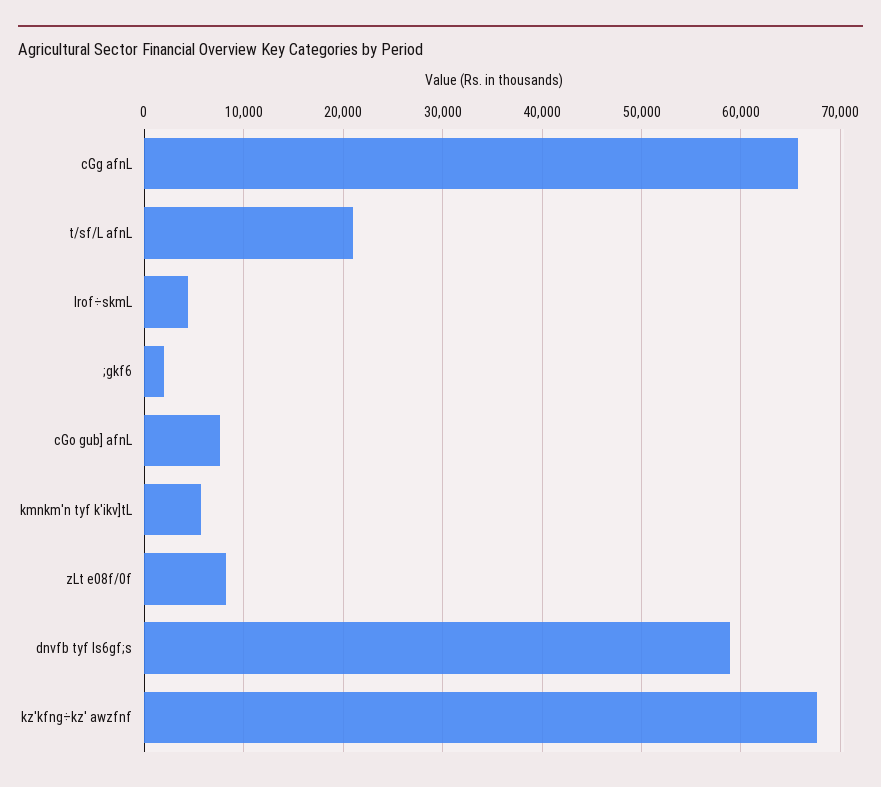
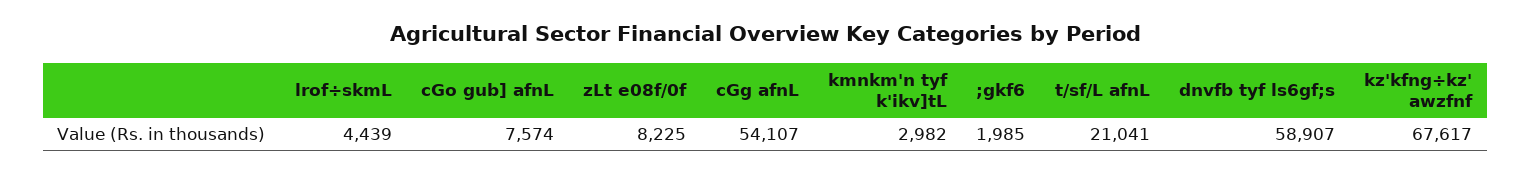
cGg afnL: 66000 -> 54107
kmnkm'n tyf k'ikv]tL: 6000 -> 2982

